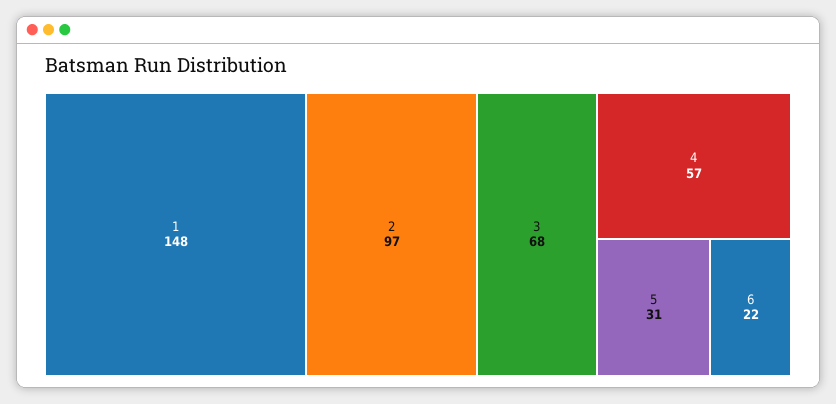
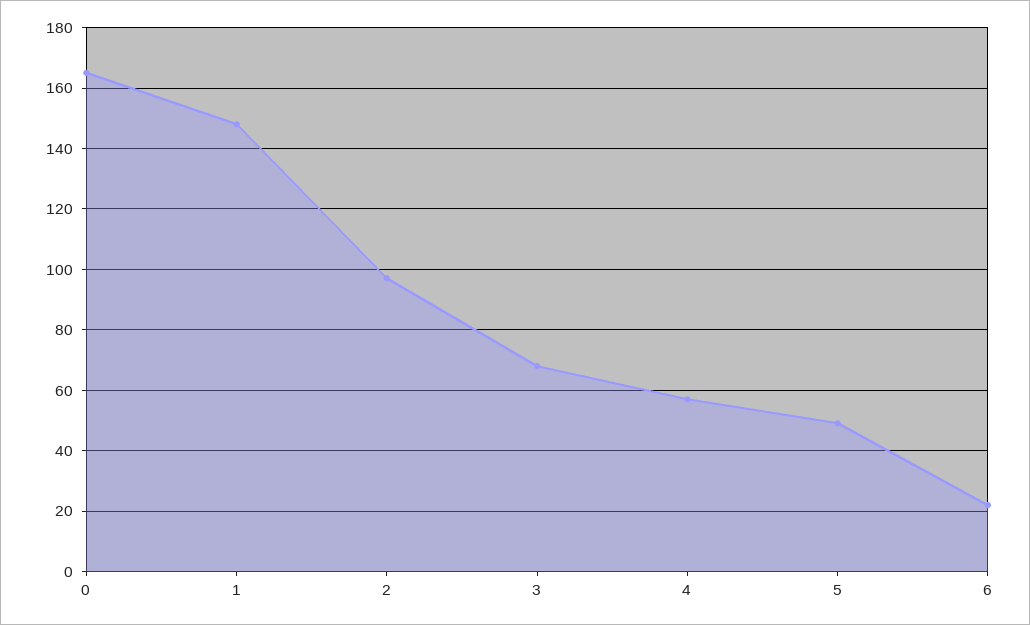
5: 31 -> 50
0: none -> 165

